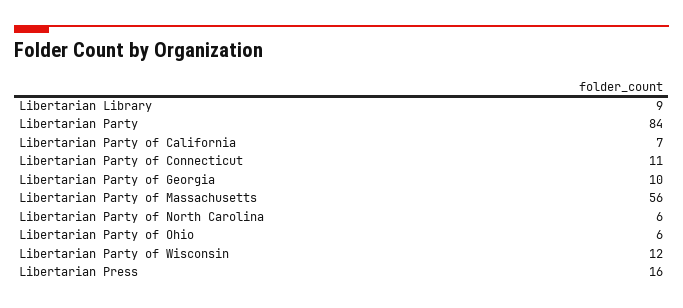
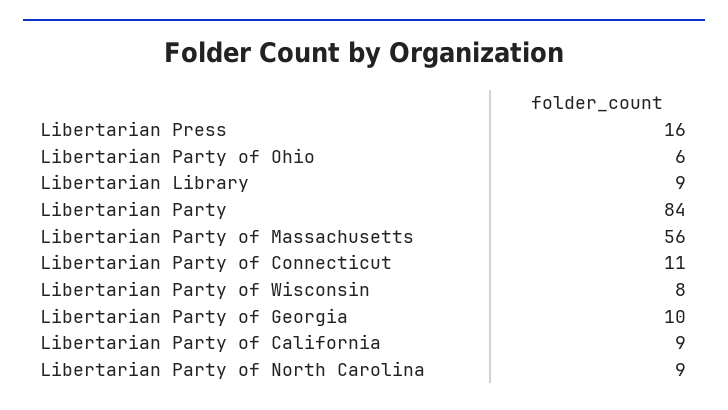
Libertarian Party of California: 7 -> 9
Libertarian Party of North Carolina: 6 -> 9
Libertarian Party of Wisconsin: 12 -> 8

